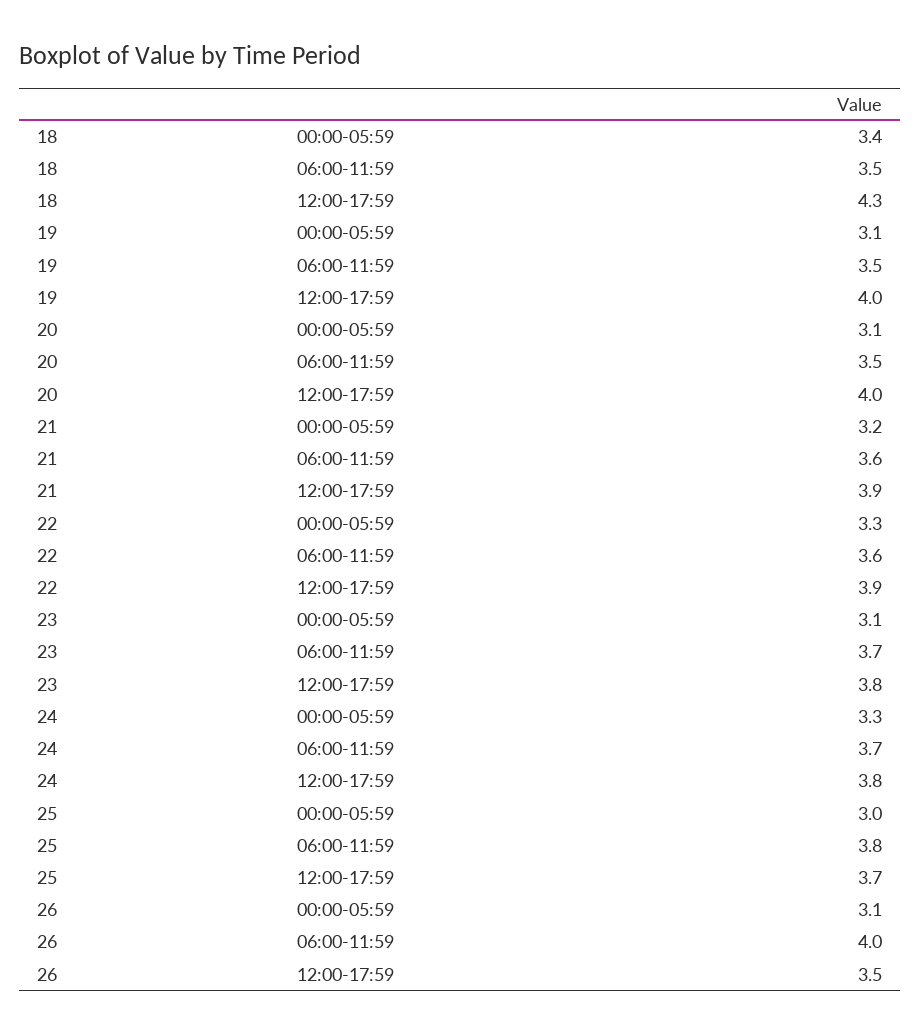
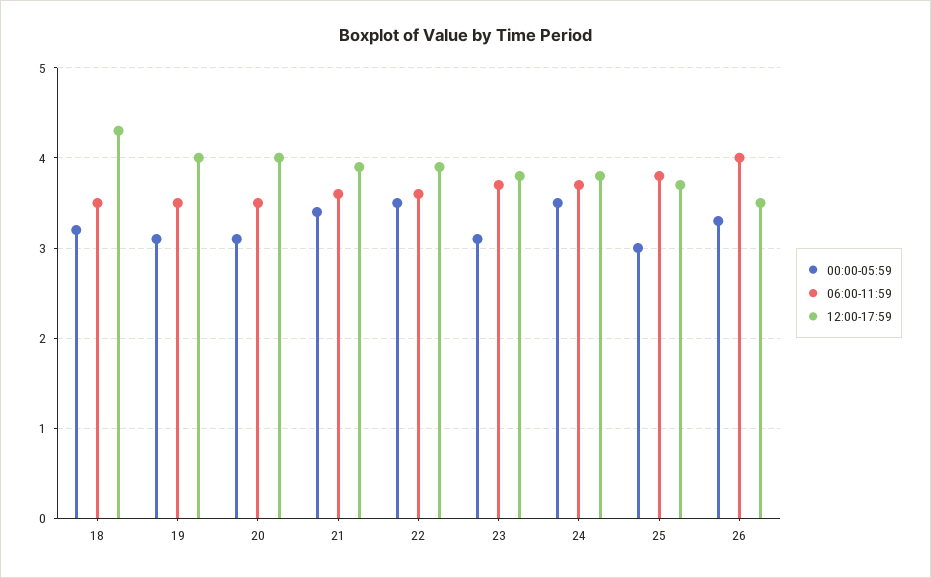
00:00-05:59, 18: 3.4 -> 3.2
00:00-05:59, 21: 3.2 -> 3.4
00:00-05:59, 22: 3.3 -> 3.5
00:00-05:59, 24: 3.3 -> 3.5
00:00-05:59, 26: 3.1 -> 3.3

